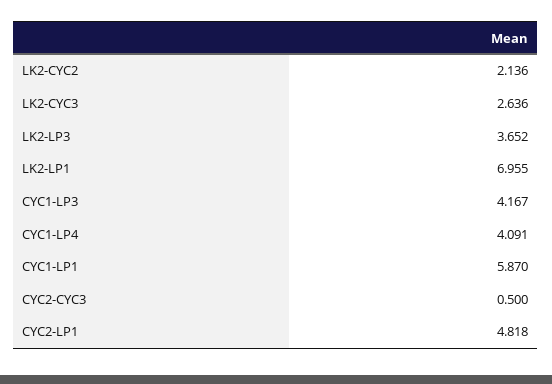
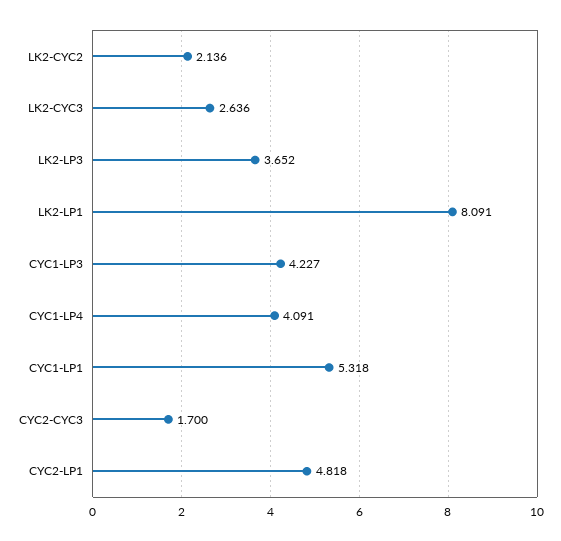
LK2-LP1: 6.955 -> 8.091
CYC1-LP3: 4.167 -> 4.227
CYC1-LP1: 5.87 -> 5.318
CYC2-CYC3: 0.5 -> 1.7

